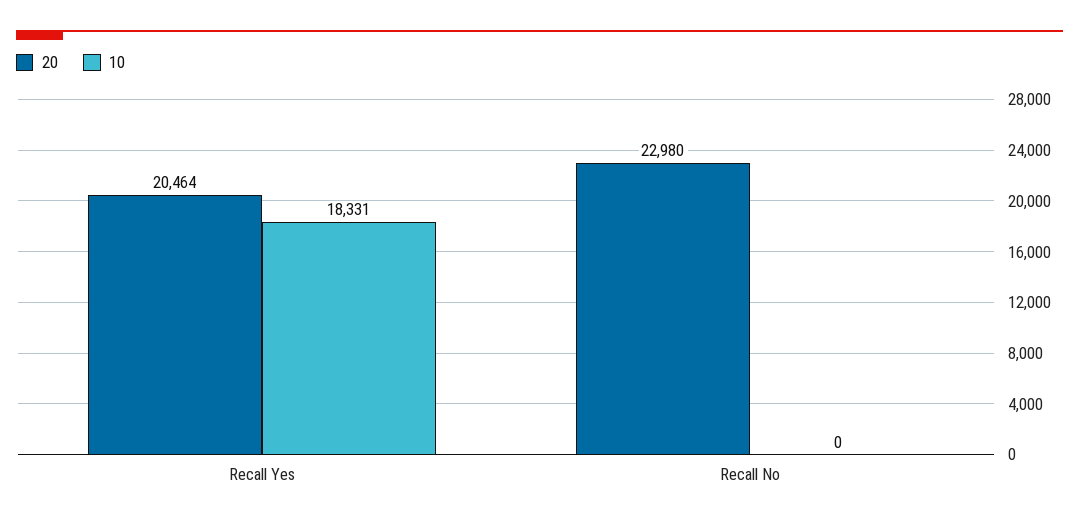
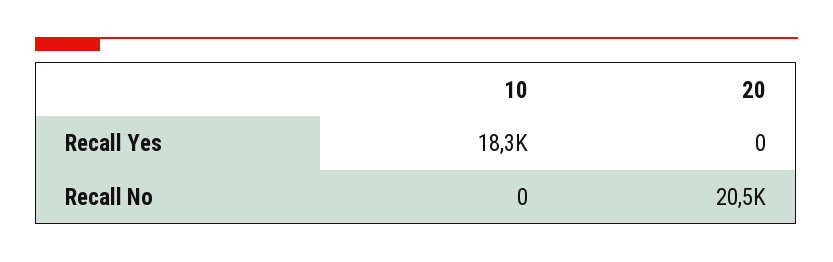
20, Recall Yes: 20464 -> 0
20, Recall No: 22980 -> 20500

